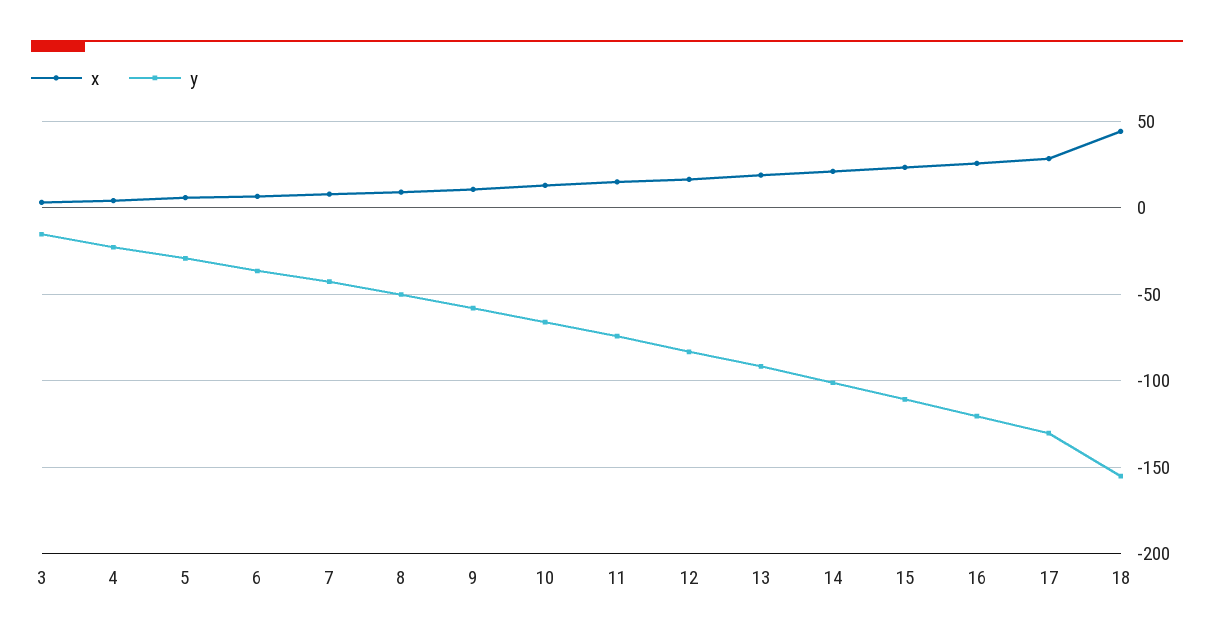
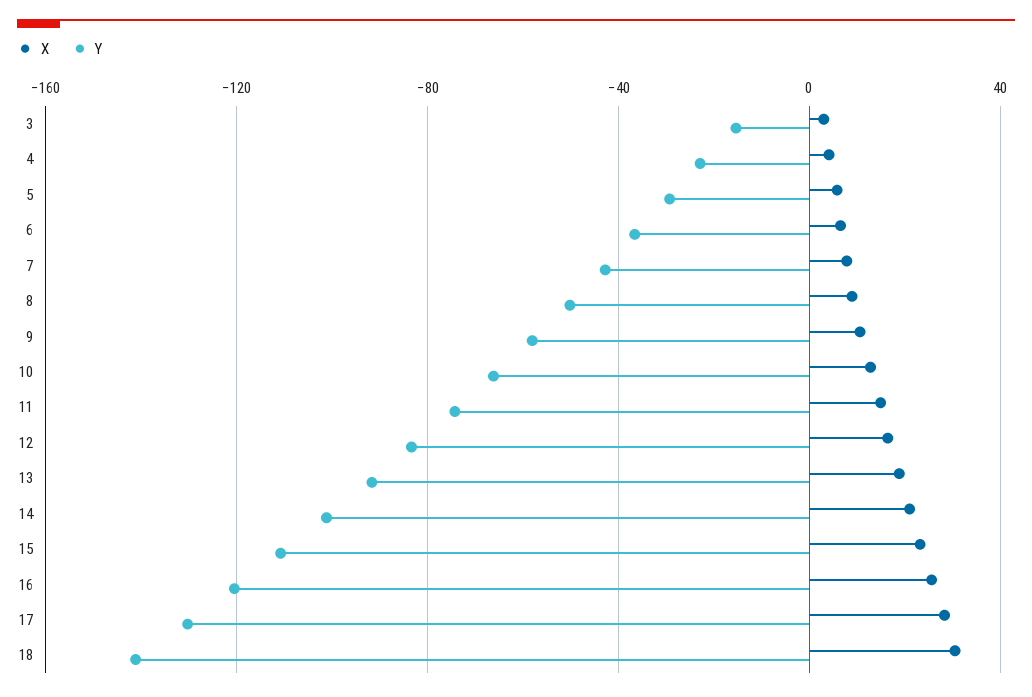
x, 18: 45 -> 30
y, 18: -155 -> -140

